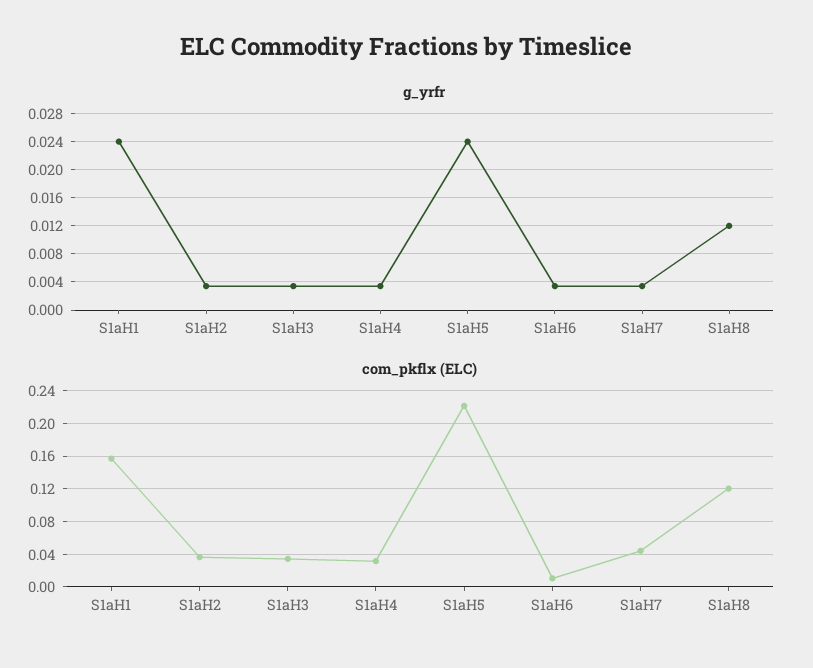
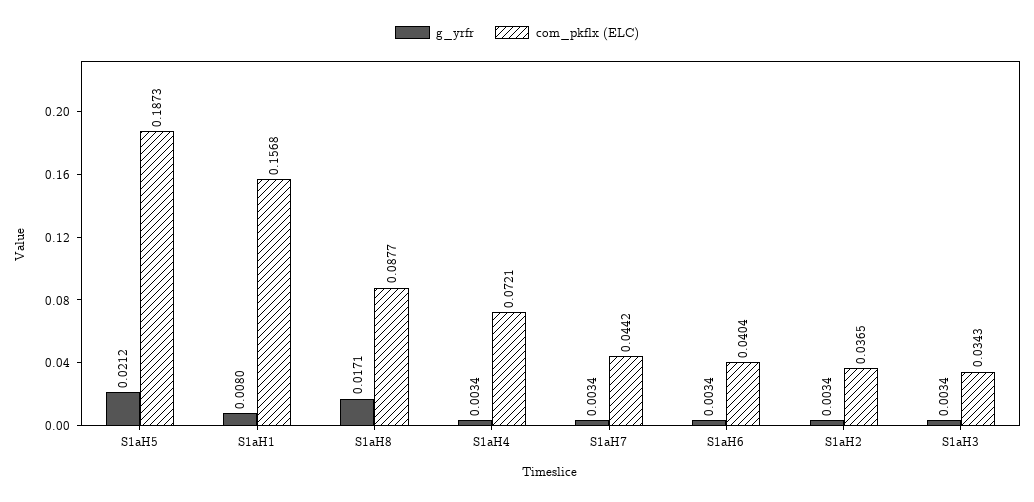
g_yrfr, S1aH1: 0.024 -> 0.008
g_yrfr, S1aH5: 0.024 -> 0.0212
g_yrfr, S1aH8: 0.012 -> 0.0171
com_pkflx (ELC), S1aH4: 0.03 -> 0.0721
com_pkflx (ELC), S1aH5: 0.22 -> 0.1873
com_pkflx (ELC), S1aH6: 0.01 -> 0.0404
com_pkflx (ELC), S1aH8: 0.12 -> 0.0877

